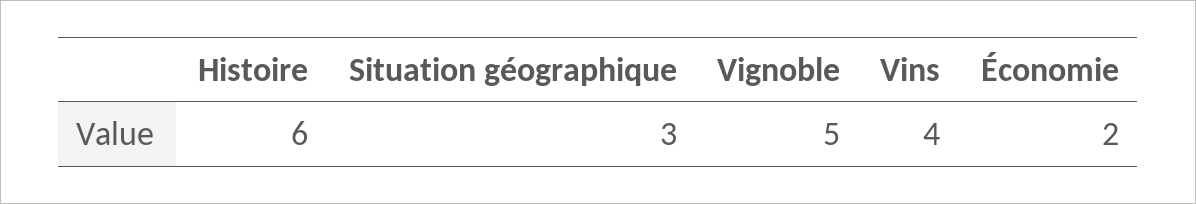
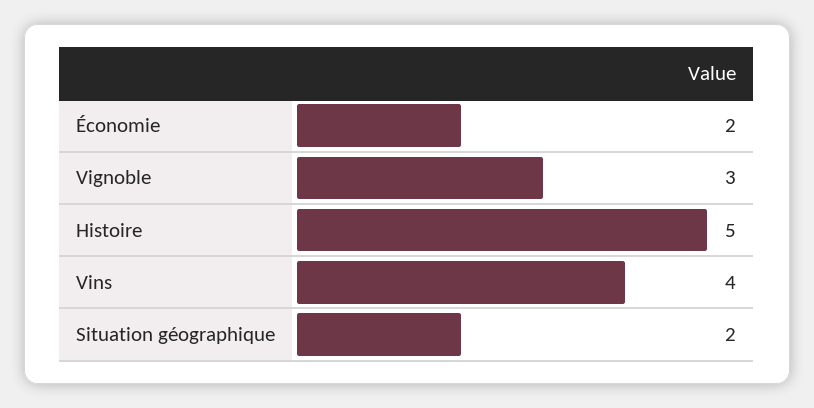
Histoire: 6 -> 5
Situation géographique: 3 -> 2
Vignoble: 5 -> 3

